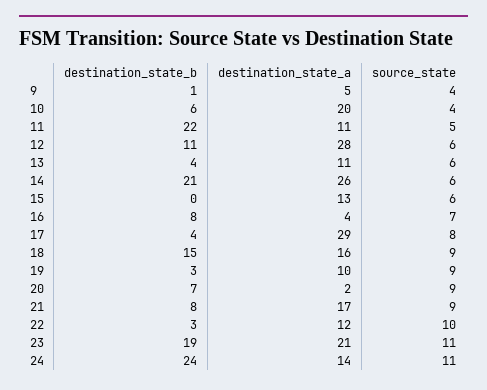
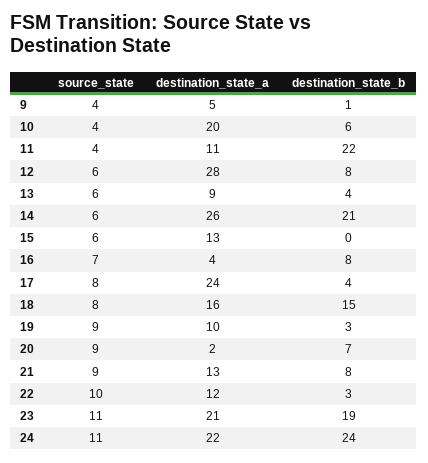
source_state, 11: 5 -> 4
destination_state_b, 12: 11 -> 8
destination_state_a, 13: 11 -> 9
destination_state_a, 17: 29 -> 24
source_state, 18: 9 -> 8
destination_state_a, 21: 17 -> 13
destination_state_a, 24: 14 -> 22

